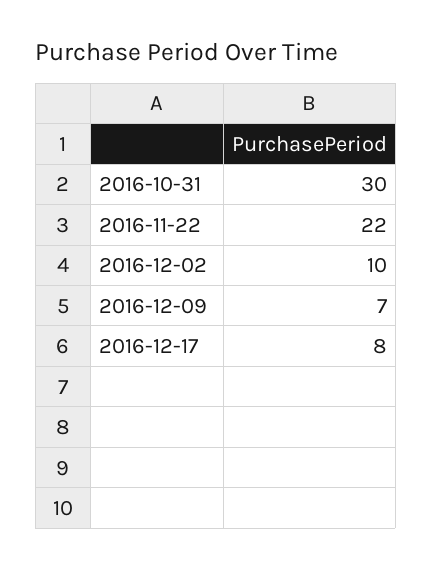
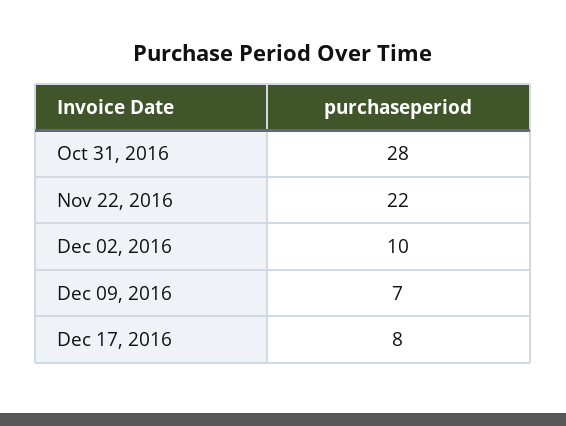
2016-10-31: 30 -> 28

